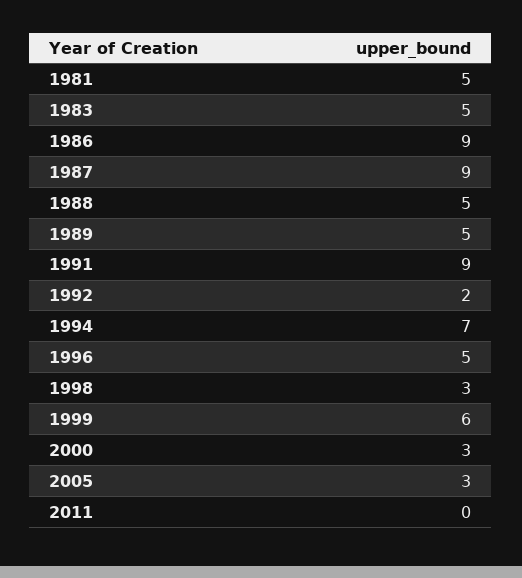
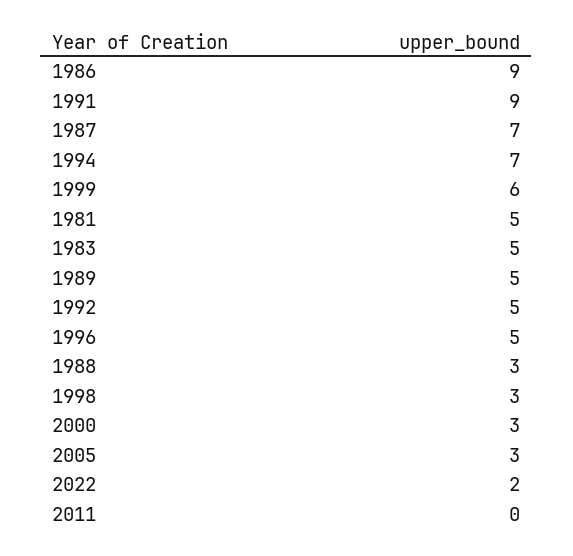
1987: 9 -> 7
1988: 5 -> 3
1992: 2 -> 5
2022: none -> 2

